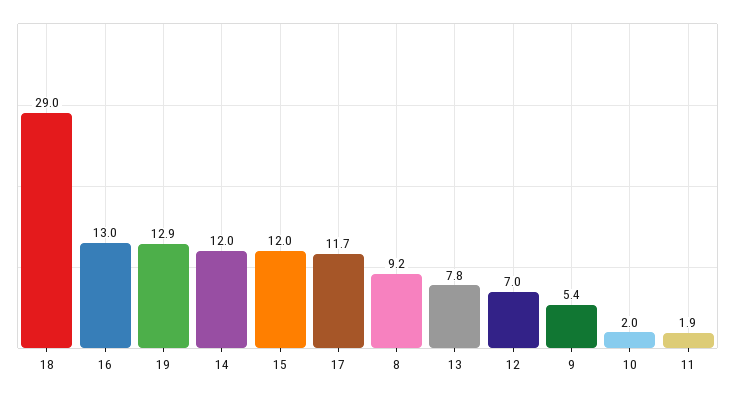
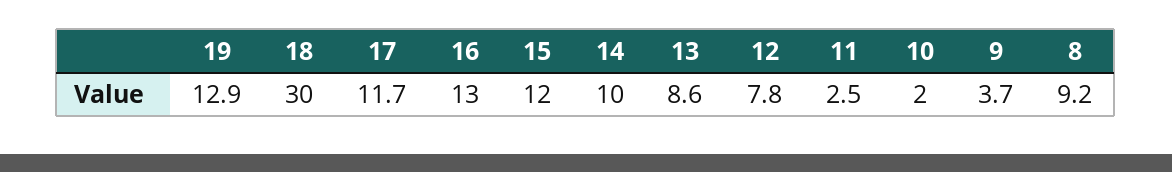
18: 29 -> 30
14: 12 -> 10
13: 7.8 -> 8.6
12: 7 -> 7.8
9: 5.4 -> 3.7
11: 1.9 -> 2.5

